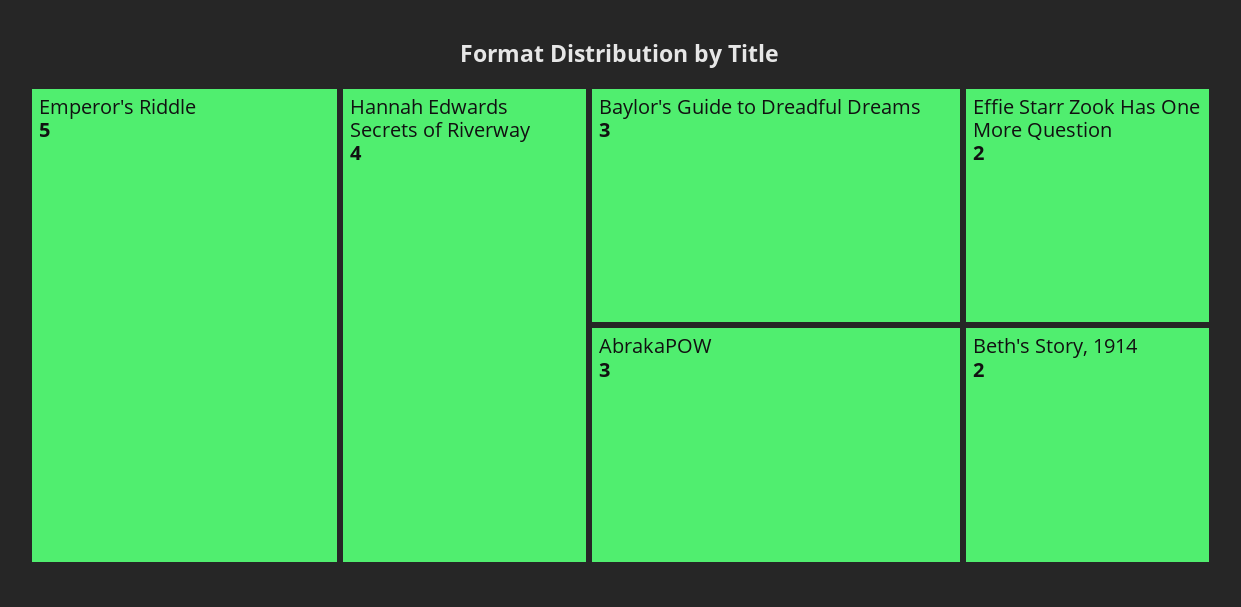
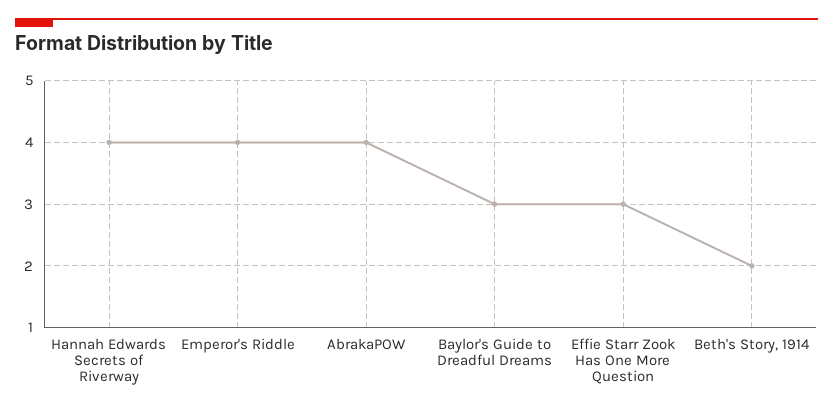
Emperor's Riddle: 5 -> 4
AbrakaPOW: 3 -> 4
Effie Starr Zook Has One More Question: 2 -> 3

